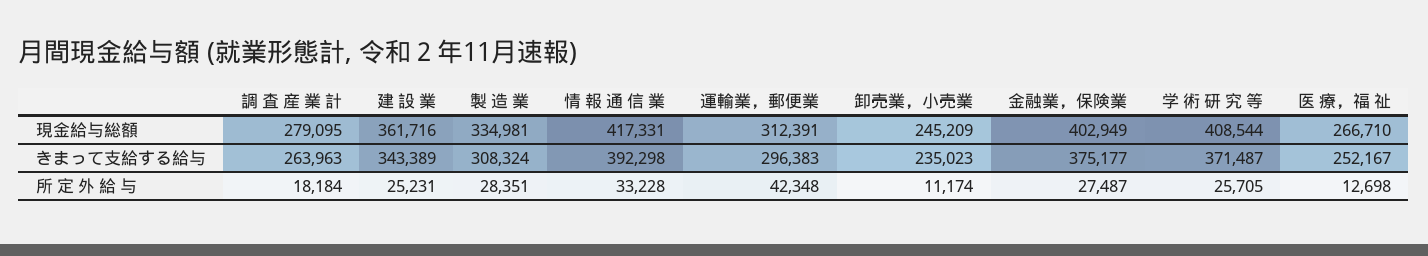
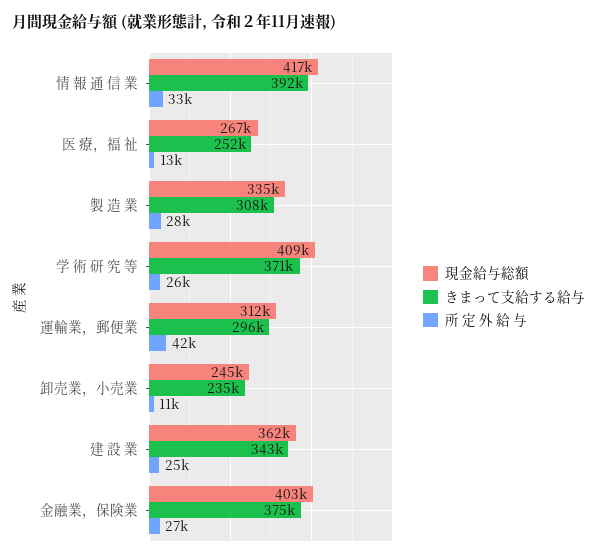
現金給与総額, 調 査 産 業 計: 279095 -> none
きまって支給する給与, 調 査 産 業 計: 263963 -> none
所 定 外 給 与, 調 査 産 業 計: 18184 -> none

